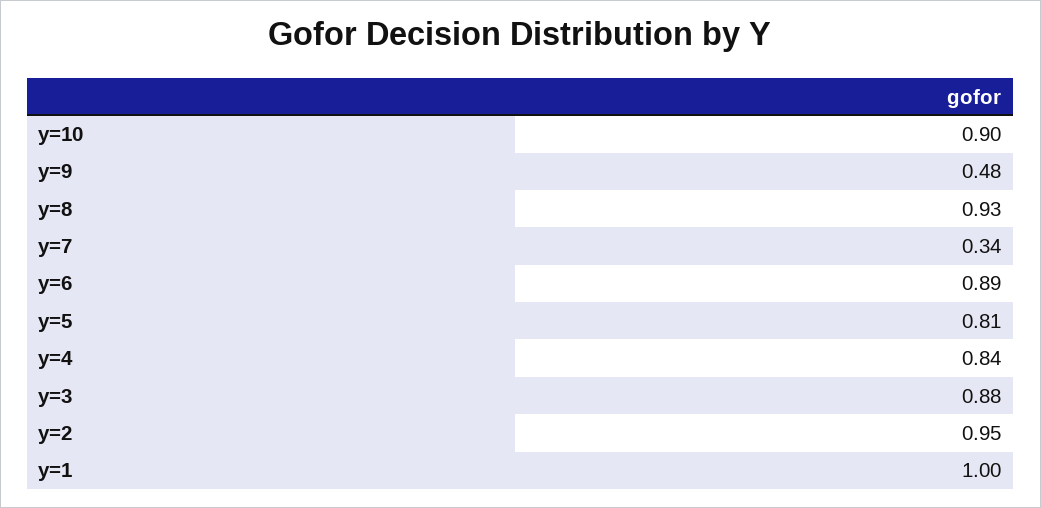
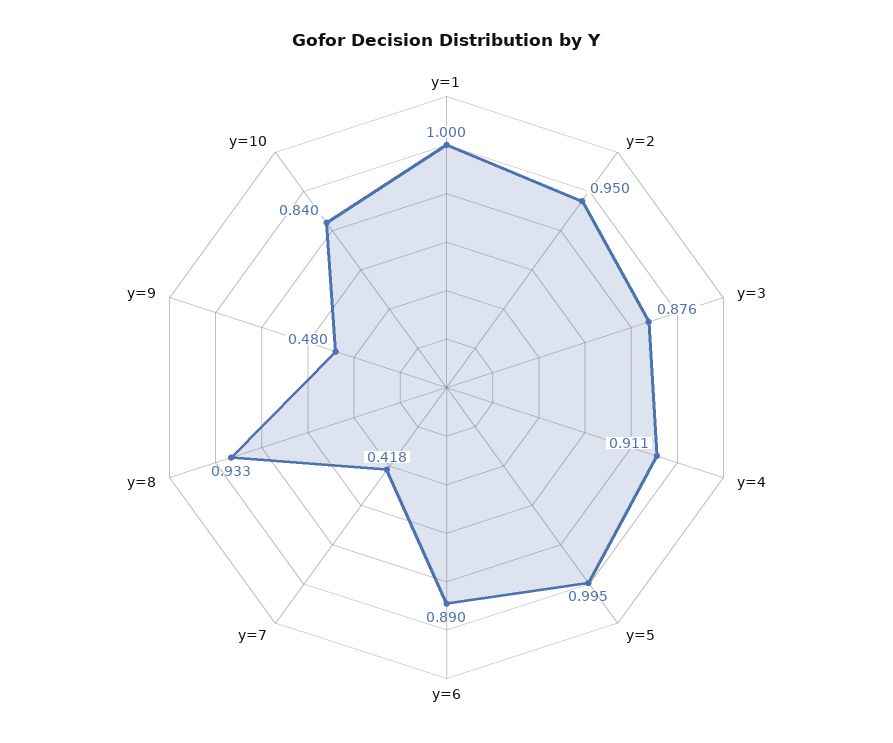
y=10: 0.9 -> 0.84
y=7: 0.34 -> 0.418
y=5: 0.81 -> 0.995
y=4: 0.84 -> 0.911

